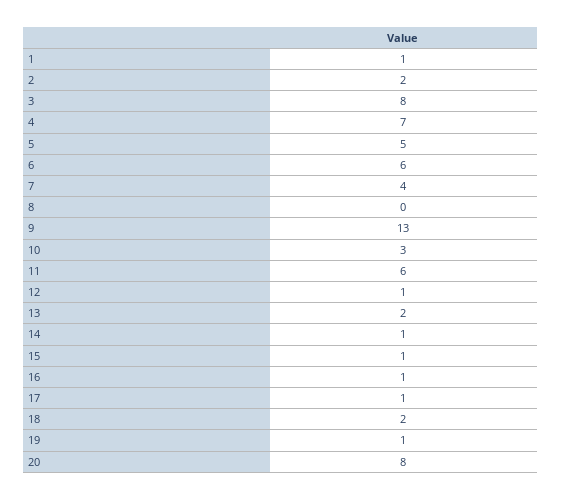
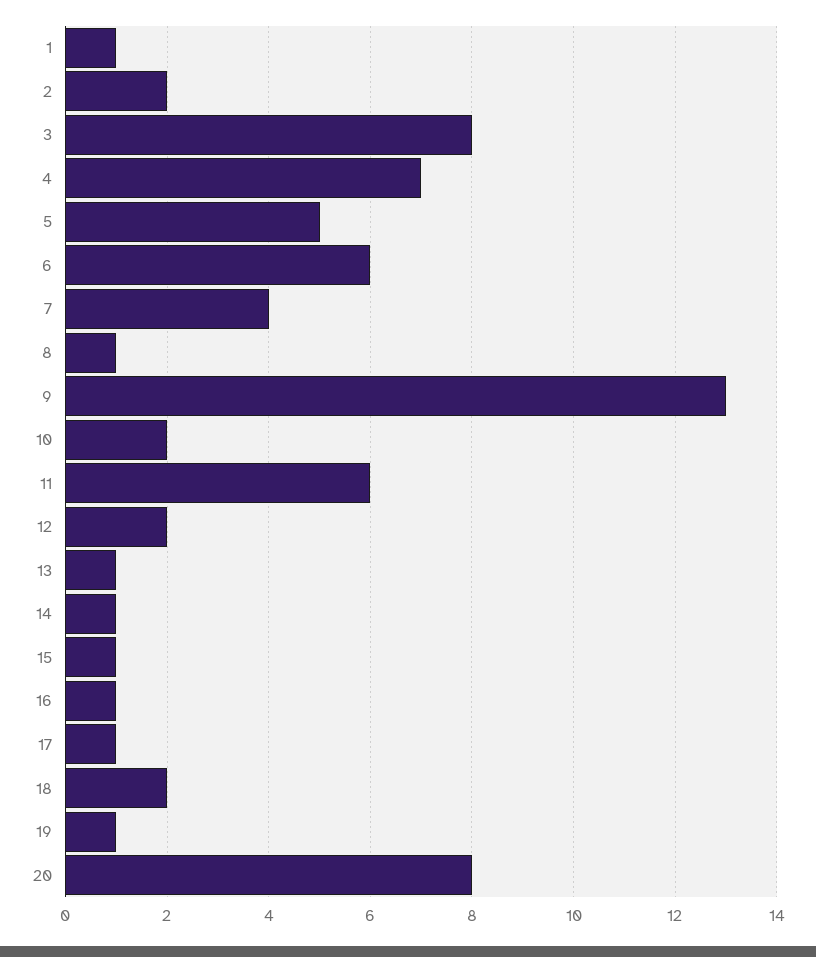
8: 0 -> 1
10: 3 -> 2
12: 1 -> 2
13: 2 -> 1

